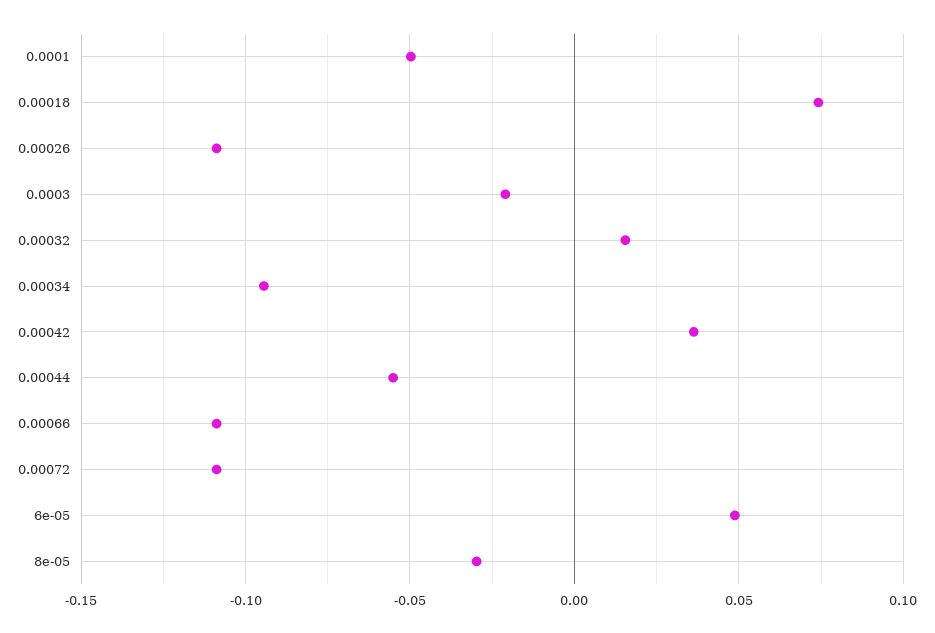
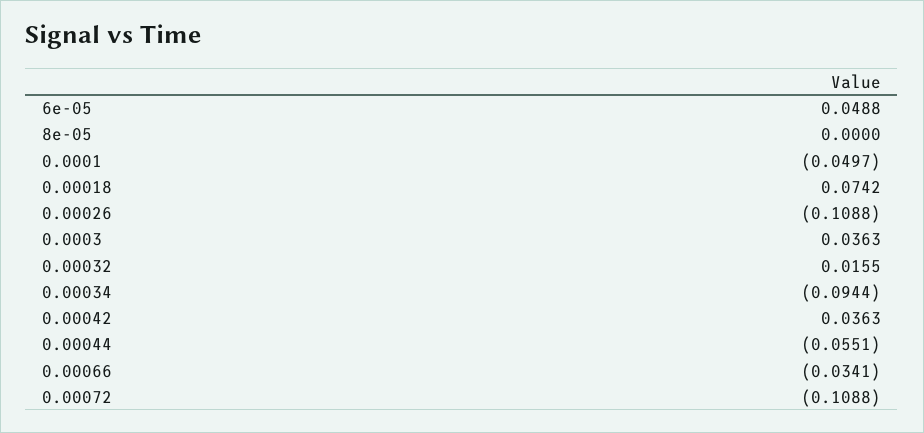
0.0003: -0.02 -> 0.0363
0.00066: -0.11 -> -0.0341
8e-05: -0.03 -> 0

